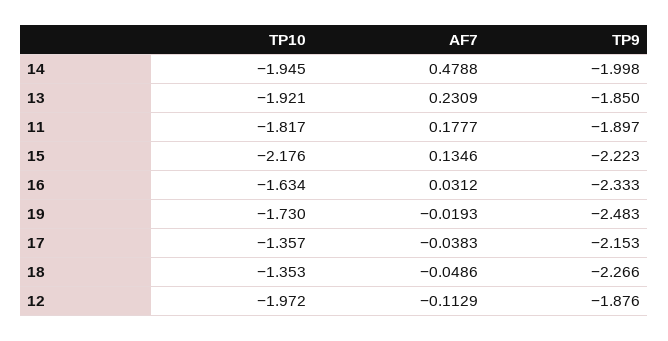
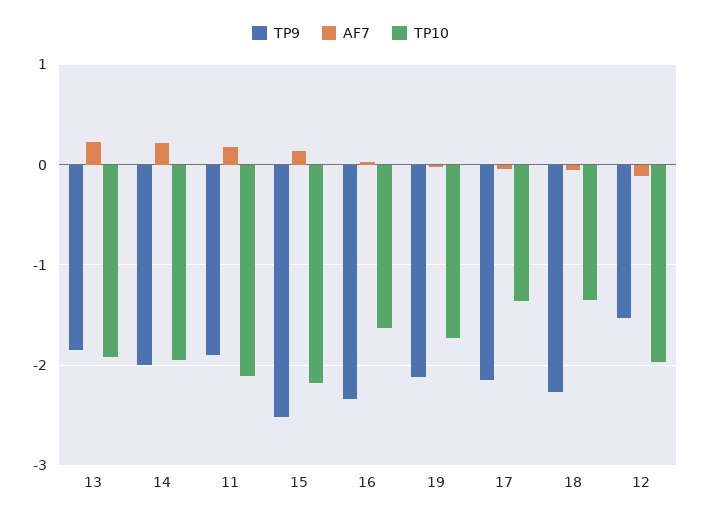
AF7, 14: 0.4788 -> 0.2
TP10, 11: -1.817 -> -2.1
TP9, 15: -2.223 -> -2.5
TP9, 19: -2.483 -> -2.1
TP9, 12: -1.876 -> -1.5

